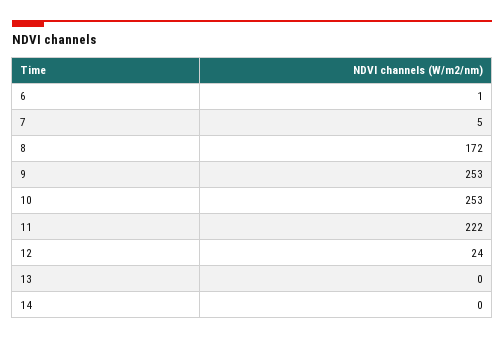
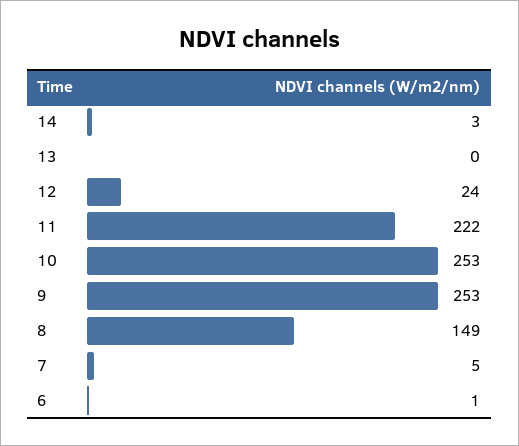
8: 172 -> 149
14: 0 -> 3

